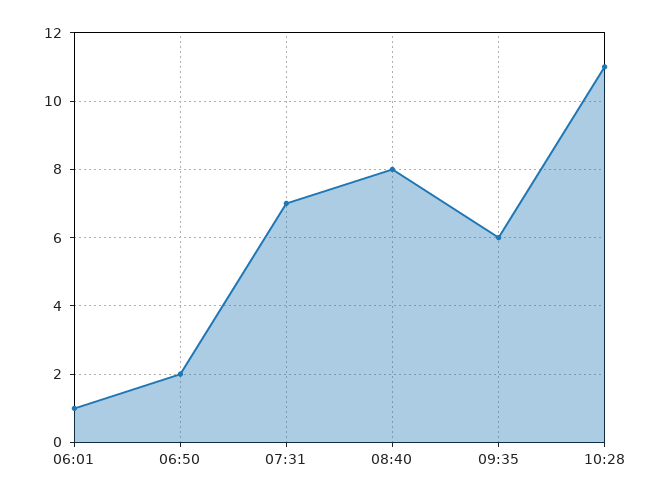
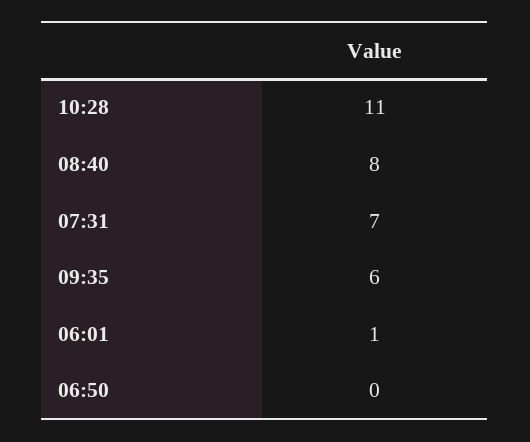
06:50: 2 -> 0

